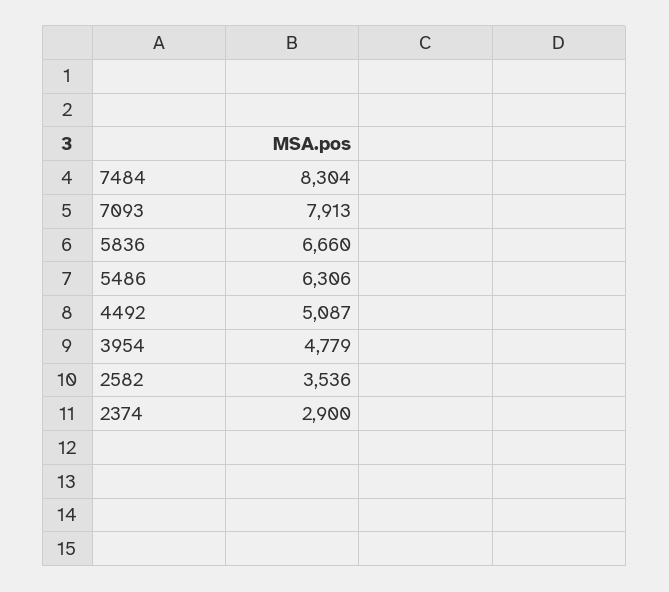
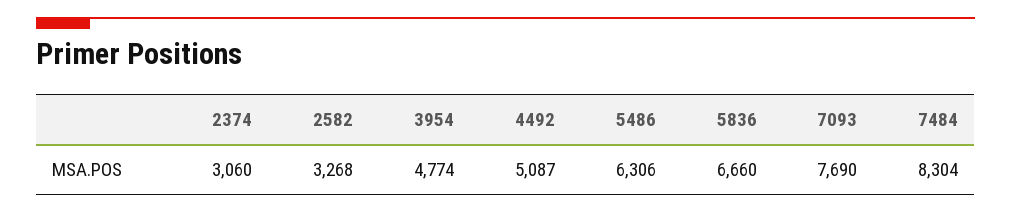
7093: 7913 -> 7690
3954: 4779 -> 4774
2582: 3536 -> 3268
2374: 2900 -> 3060

